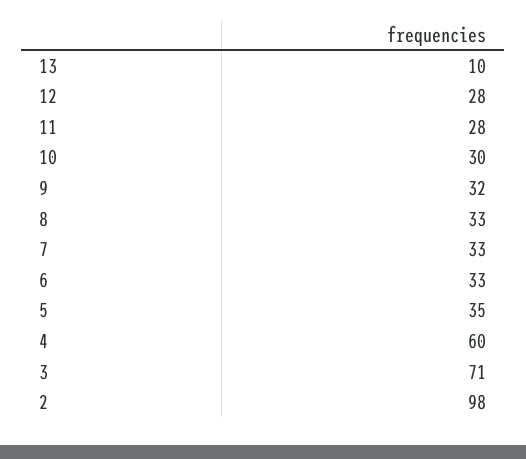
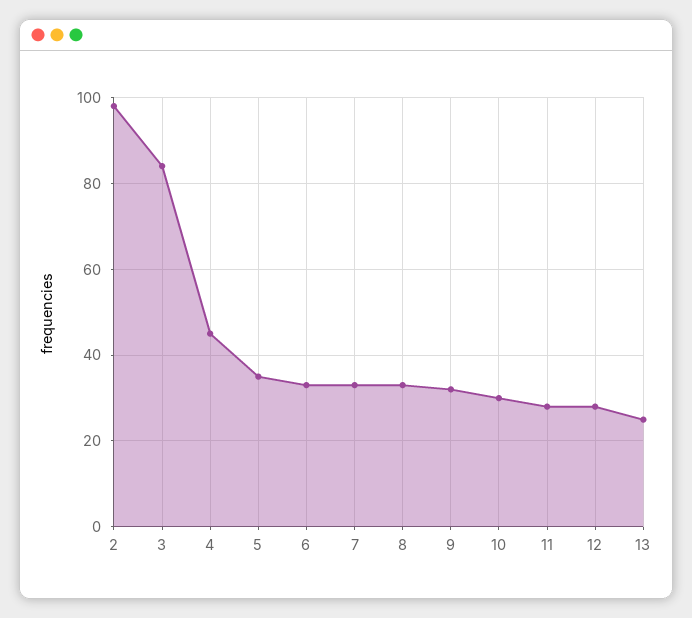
13: 10 -> 25
4: 60 -> 45
3: 71 -> 85

